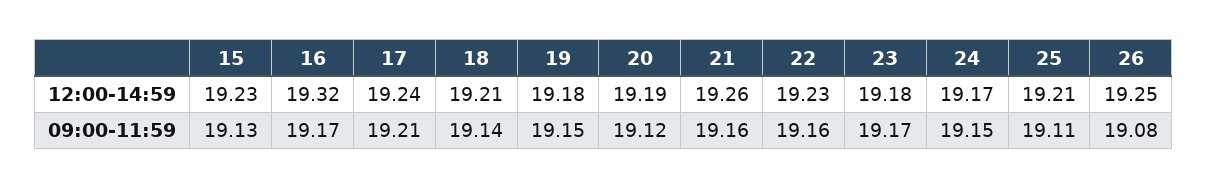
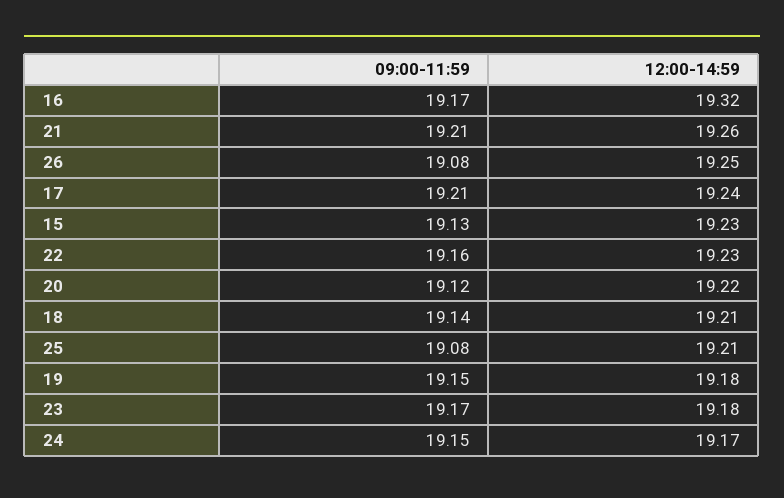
20, 12:00-14:59: 19.19 -> 19.22
21, 09:00-11:59: 19.16 -> 19.21
25, 09:00-11:59: 19.11 -> 19.08

